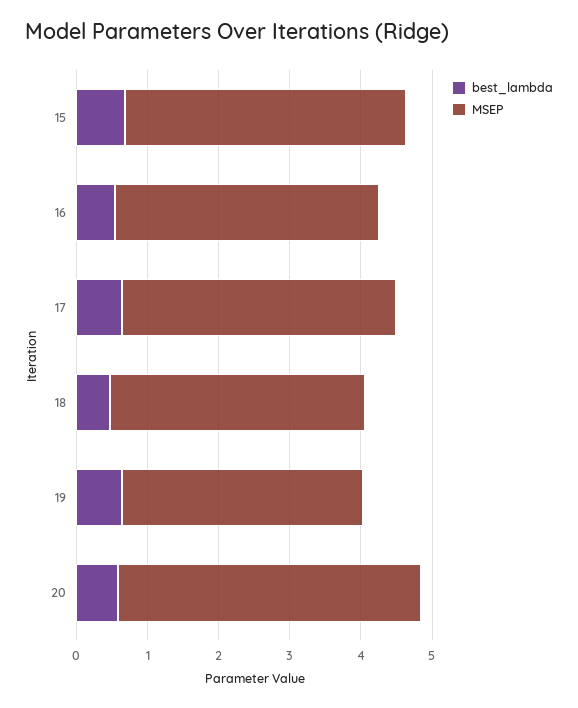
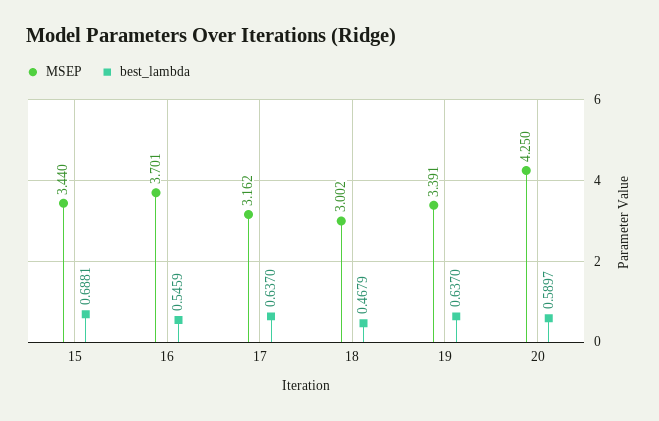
MSEP, 15: 4 -> 3.44
MSEP, 17: 3.8 -> 3.162
MSEP, 18: 3.6 -> 3.002

